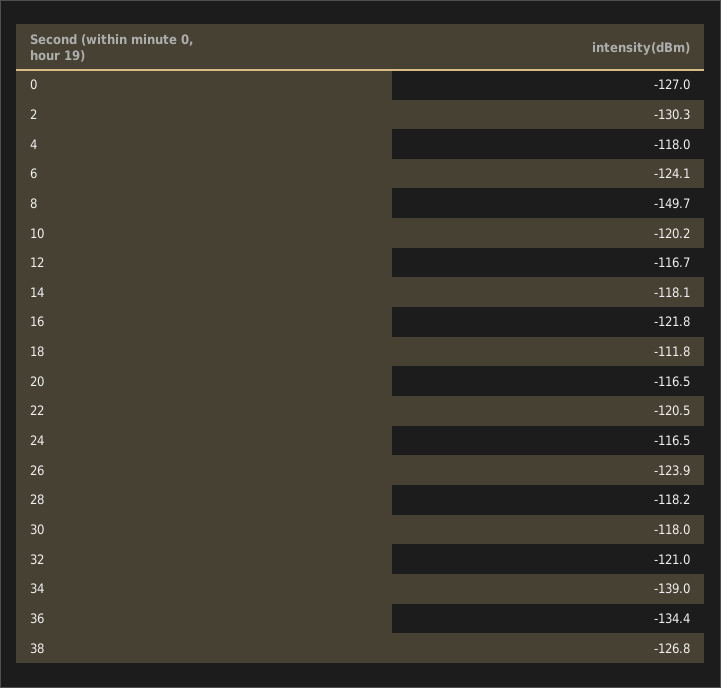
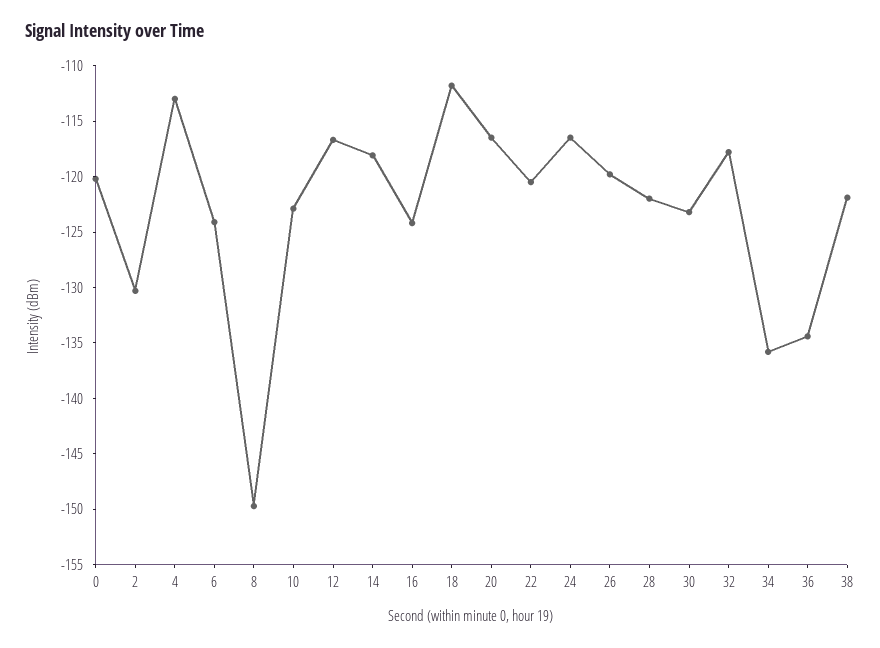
0: -127 -> -120
4: -118 -> -113
10: -120.2 -> -123
16: -121.8 -> -124
26: -123.9 -> -120
28: -118.2 -> -122
30: -118 -> -123
32: -121 -> -118
34: -139 -> -136
38: -126.8 -> -122

